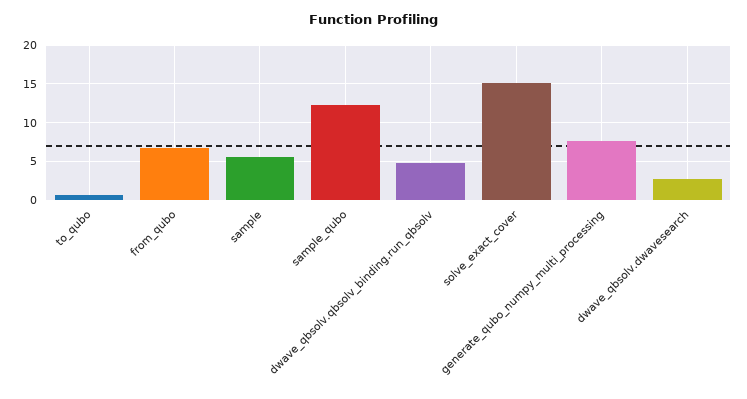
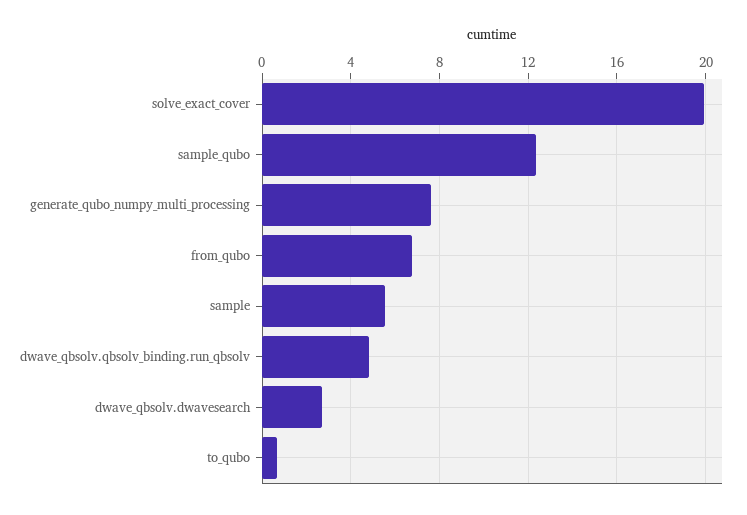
solve_exact_cover: 15 -> 20

